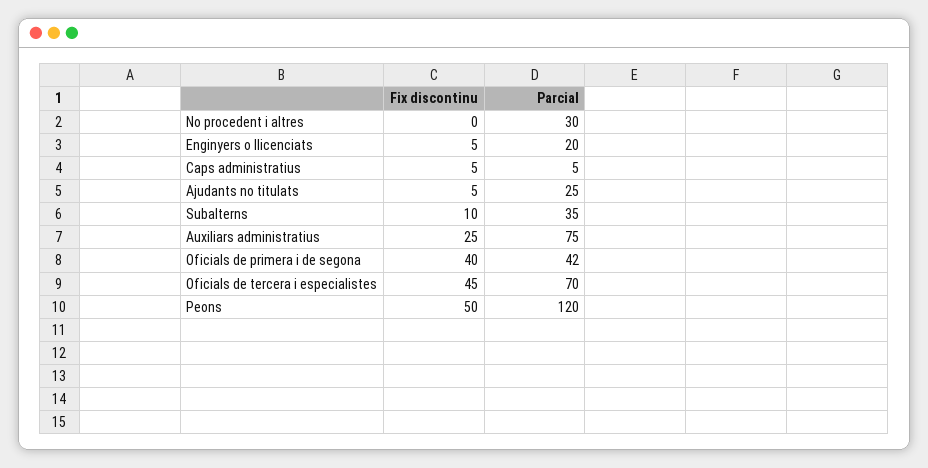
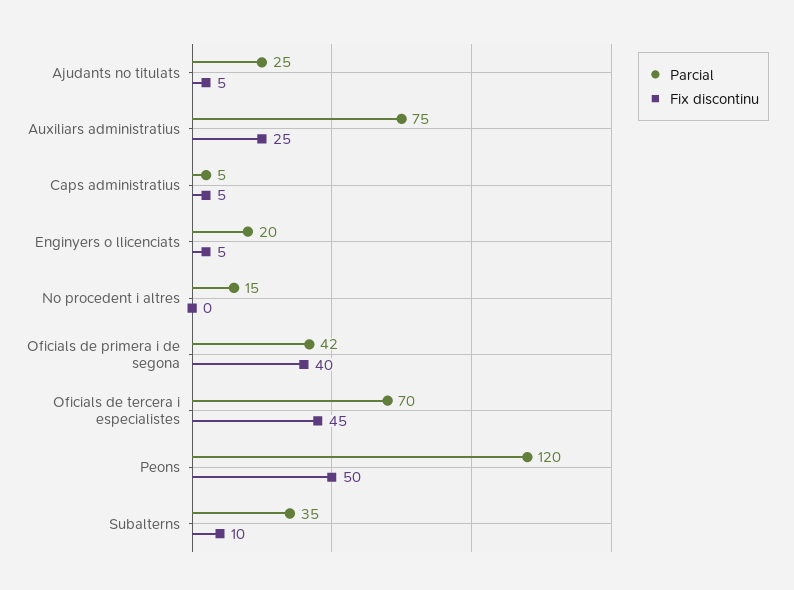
Parcial, No procedent i altres: 30 -> 15

